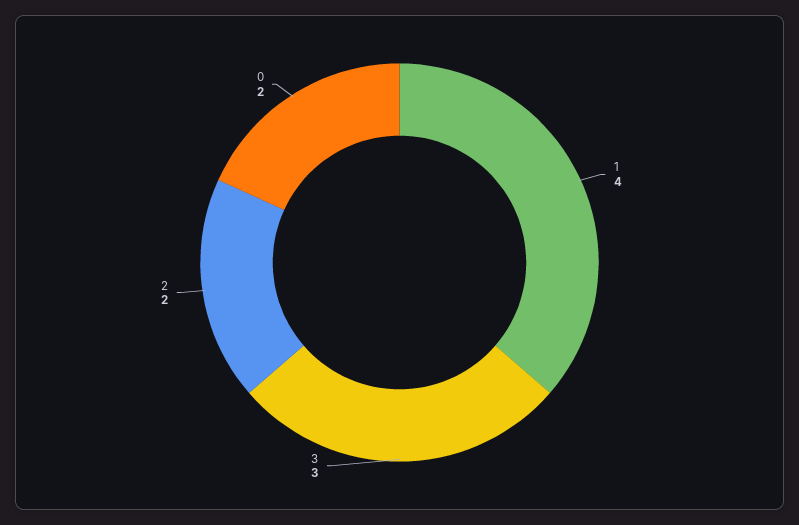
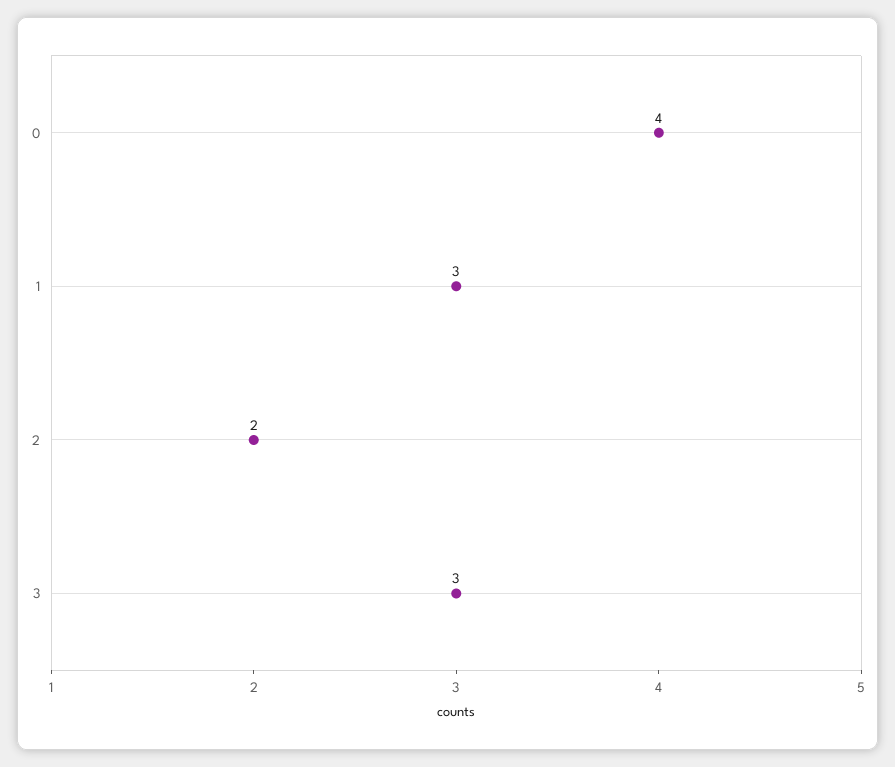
1: 4 -> 3
0: 2 -> 4

